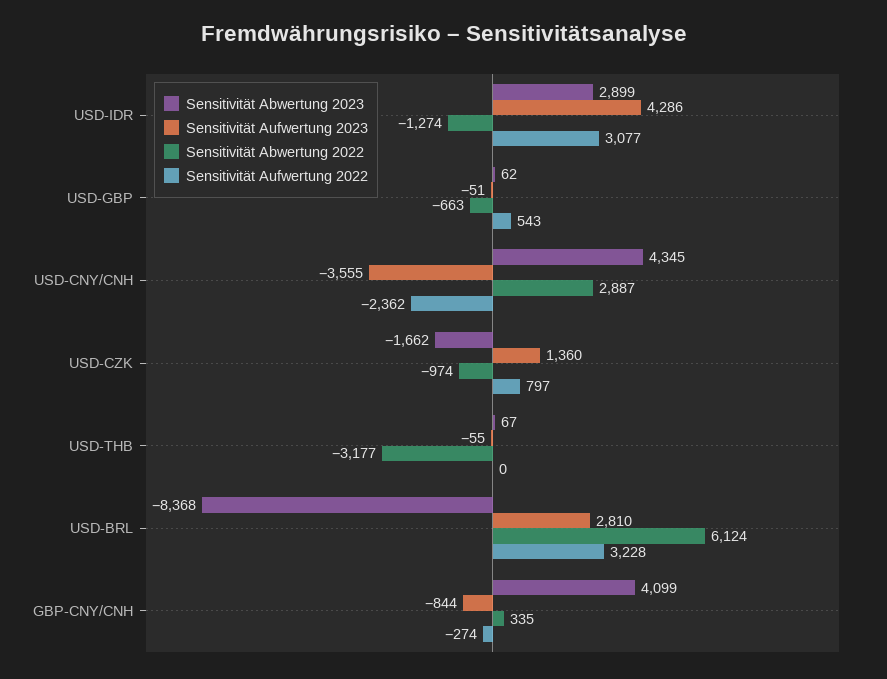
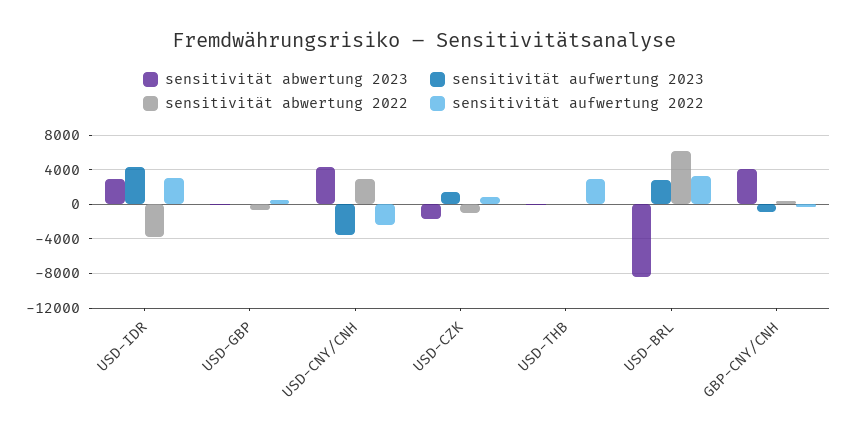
Sensitivität Abwertung 2022, USD-IDR: -1274 -> -4000
Sensitivität Abwertung 2022, USD-THB: -3177 -> 0
Sensitivität Aufwertung 2022, USD-THB: 0 -> 3000

